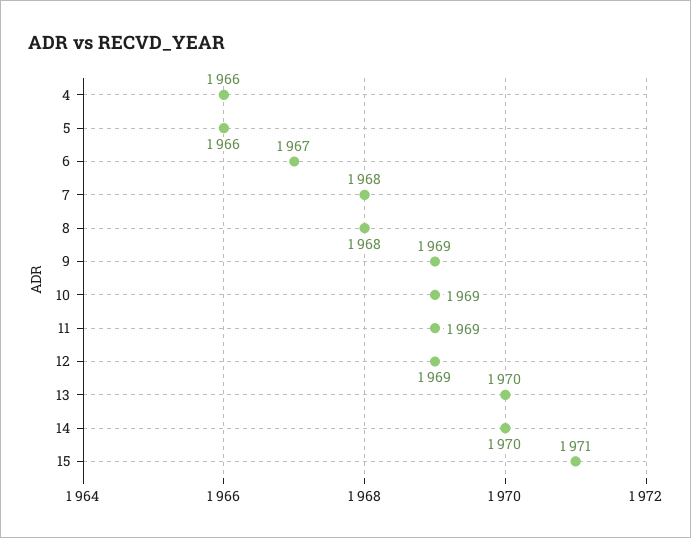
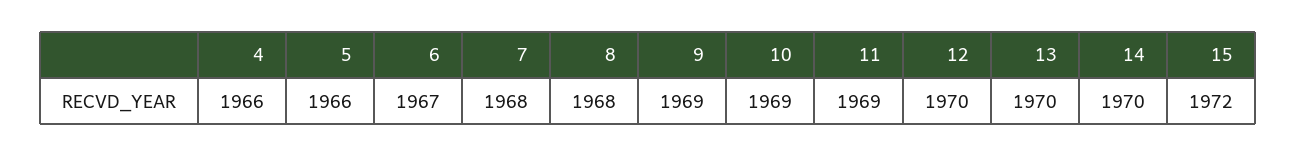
12: 1969 -> 1970
15: 1971 -> 1972

